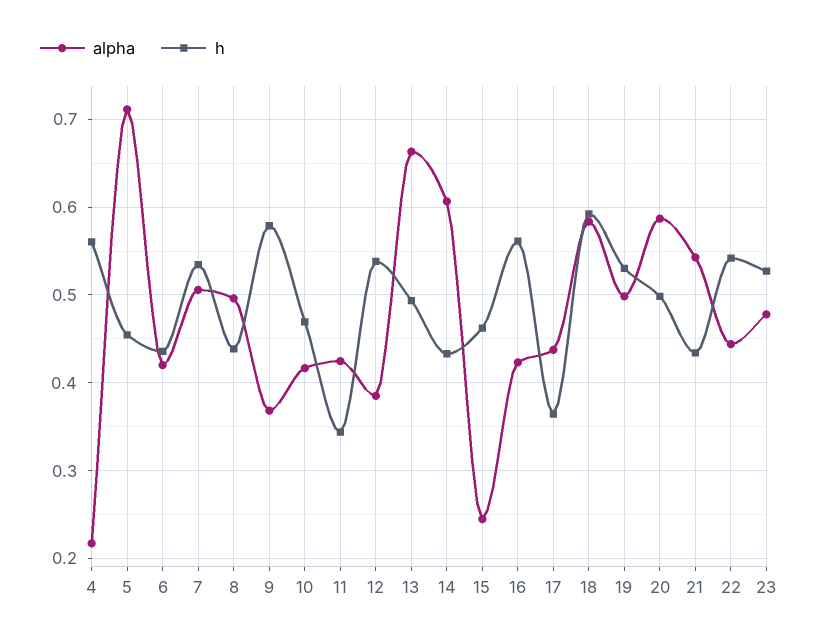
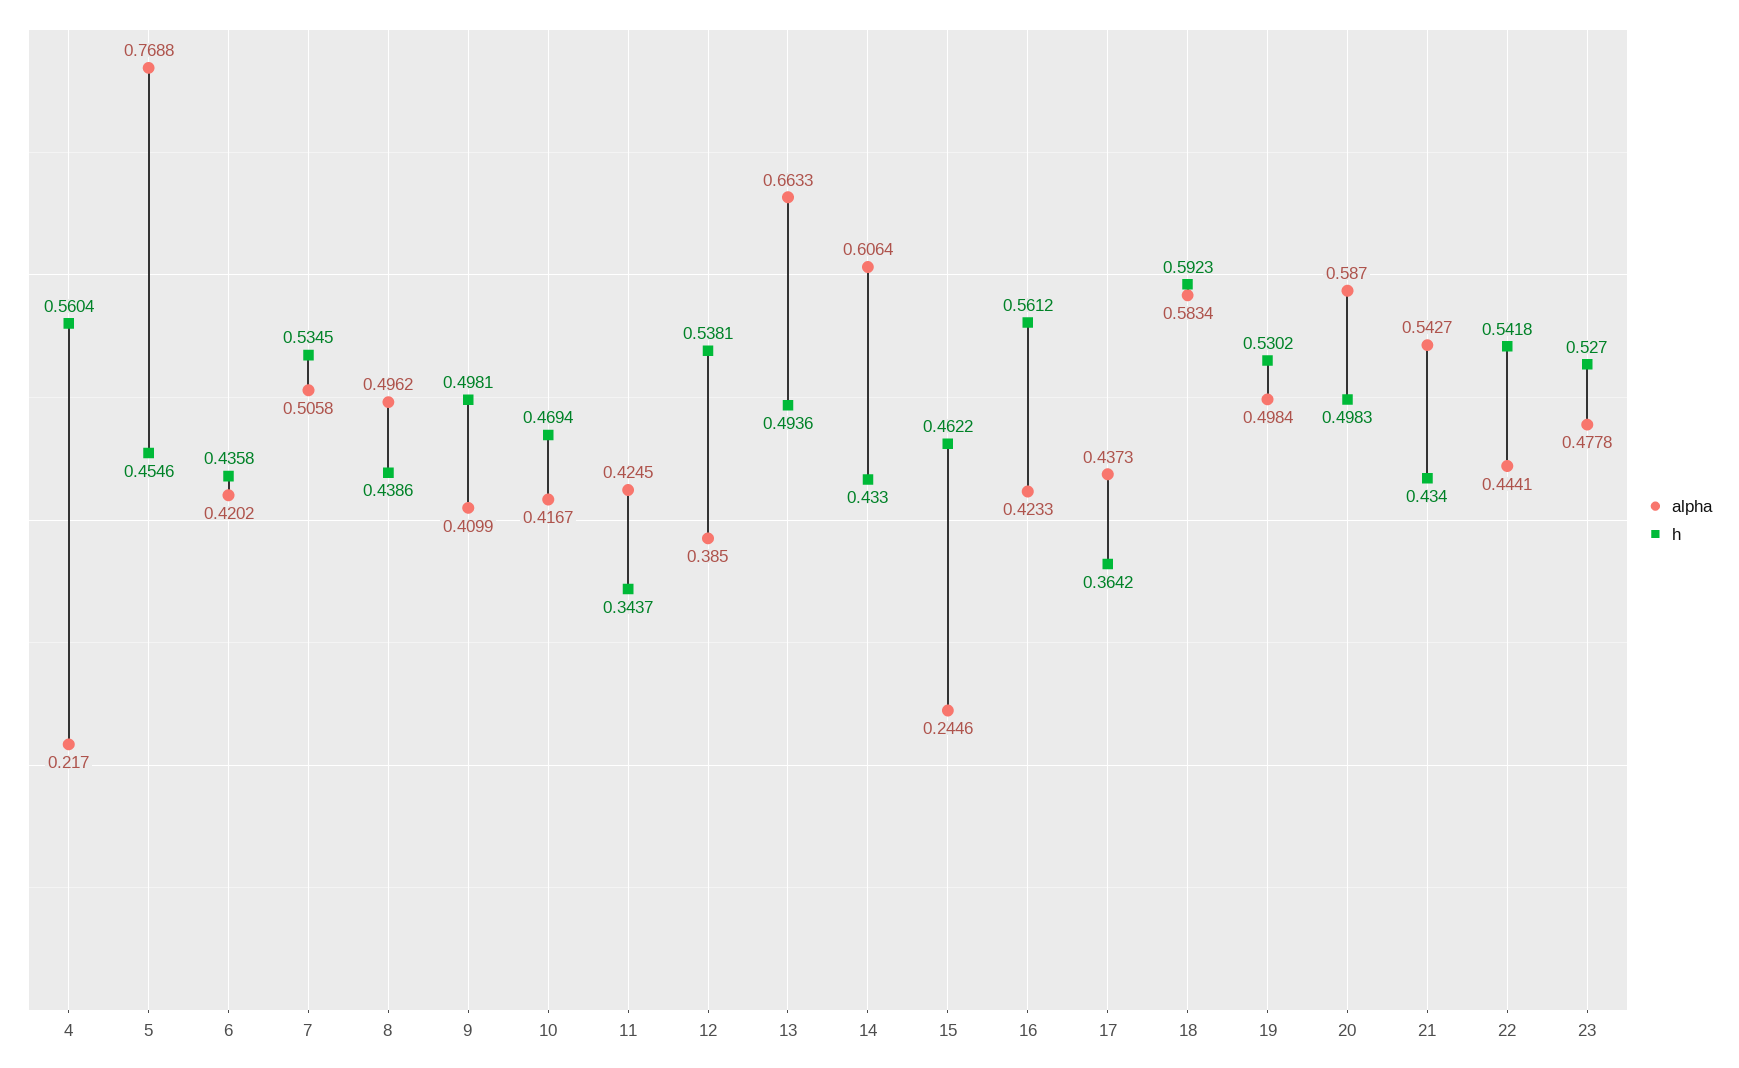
alpha, 5: 0.71 -> 0.7688
alpha, 9: 0.37 -> 0.4099
h, 9: 0.58 -> 0.4981

